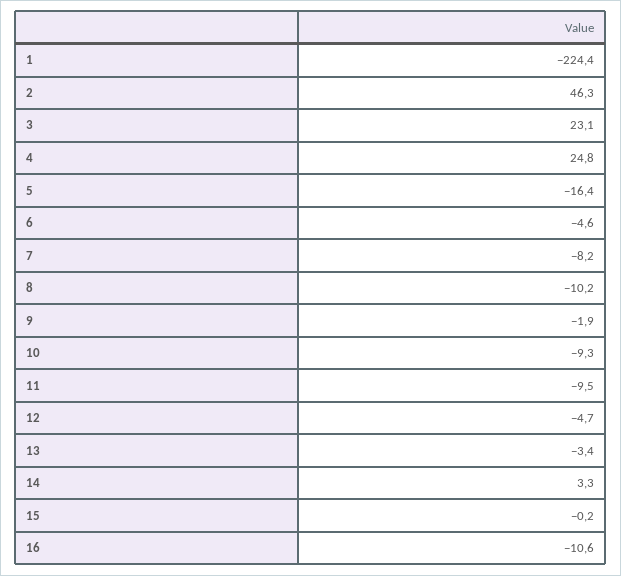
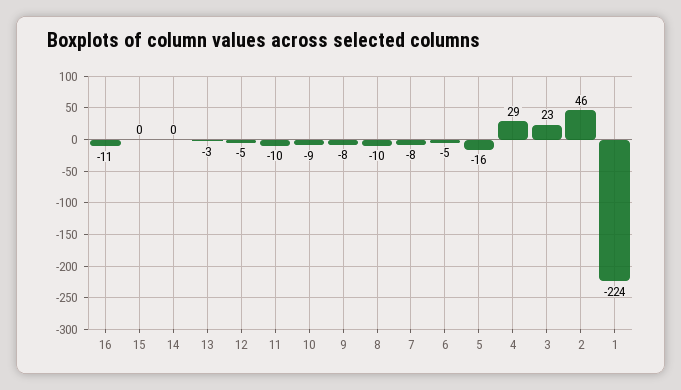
4: 24.8 -> 29
9: -1.9 -> -8
14: 3.3 -> 0

